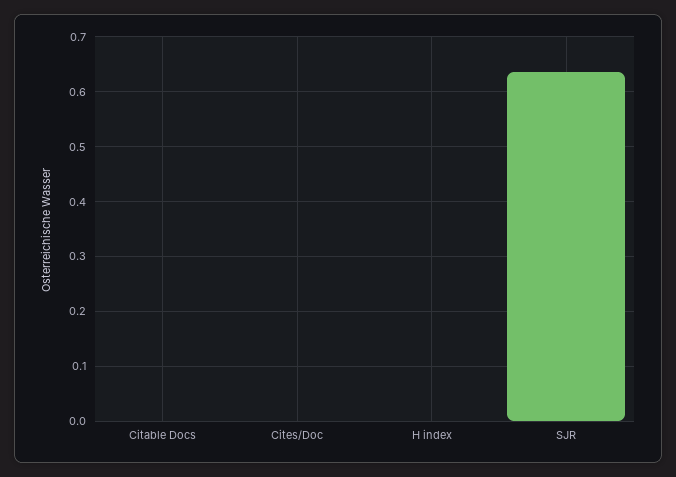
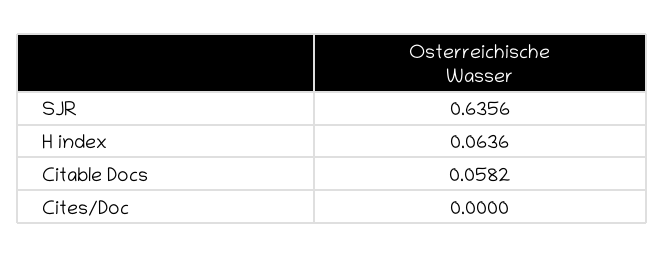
Citable Docs: 0 -> 0.0582
H index: 0 -> 0.0636

